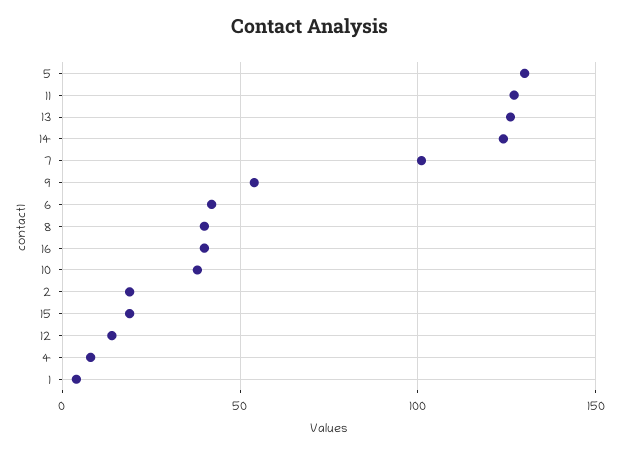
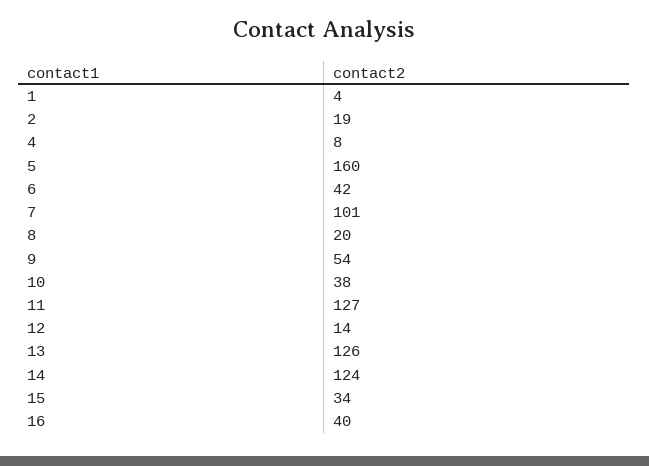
5: 130 -> 160
8: 40 -> 20
15: 20 -> 34

